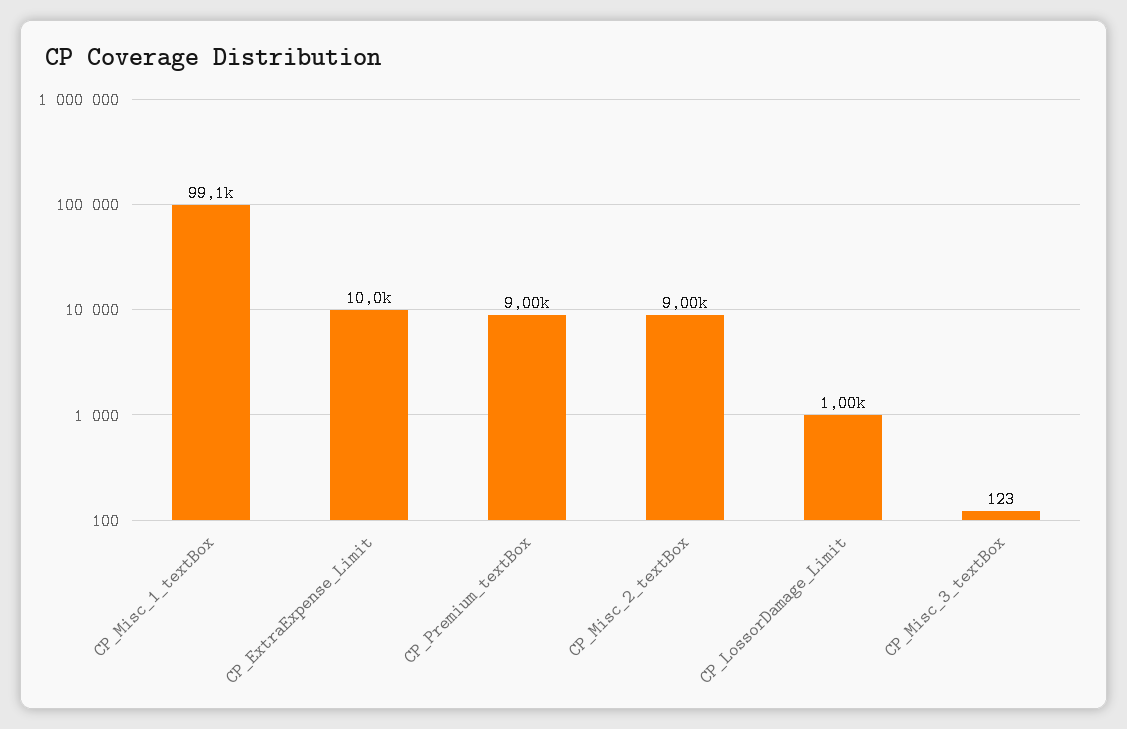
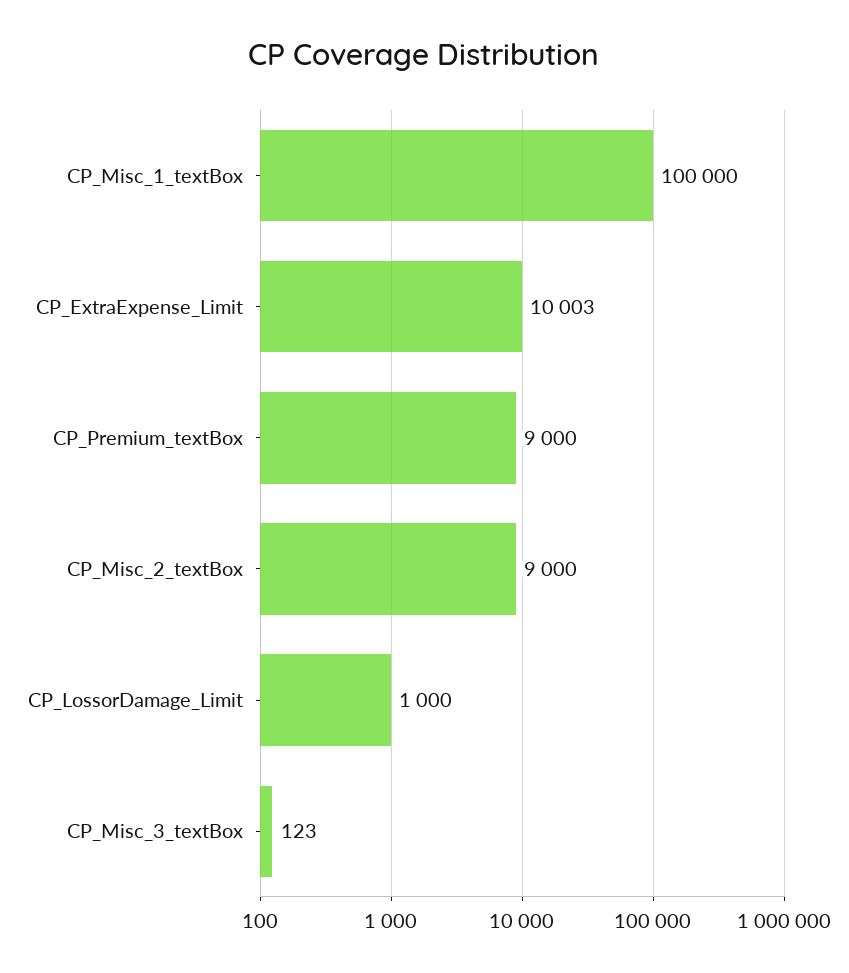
CP_Misc_1_textBox: 99100 -> 100000

